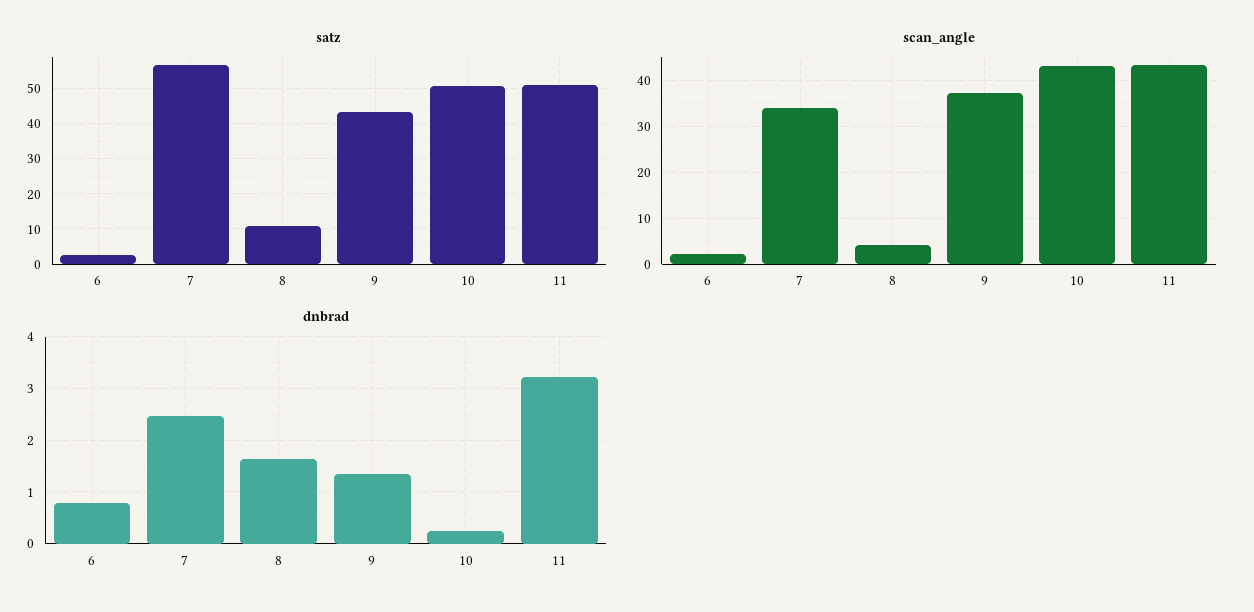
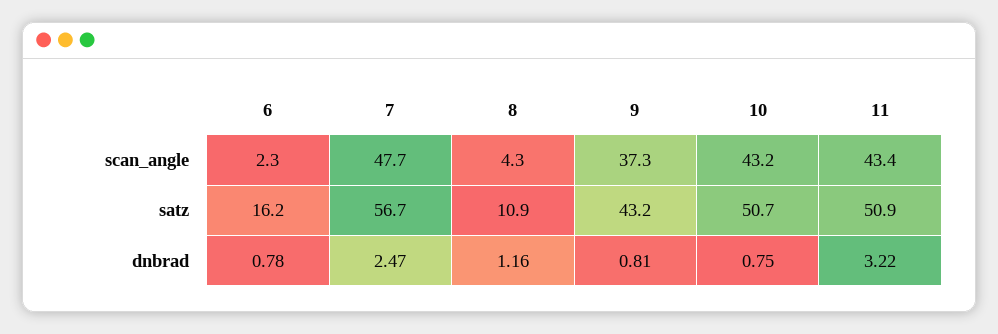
satz, 6: 2 -> 16.2
scan_angle, 7: 34 -> 47.7
dnbrad, 8: 1.6 -> 1.16
dnbrad, 9: 1.4 -> 0.81
dnbrad, 10: 0.2 -> 0.75

